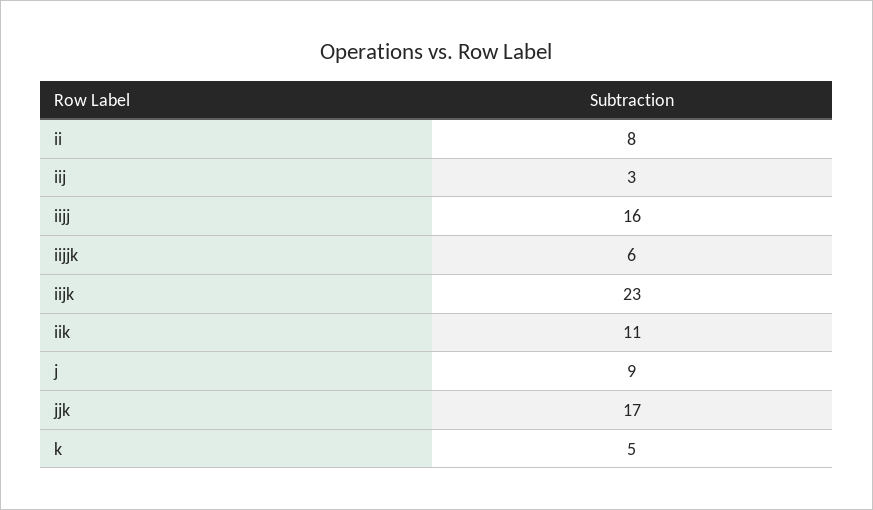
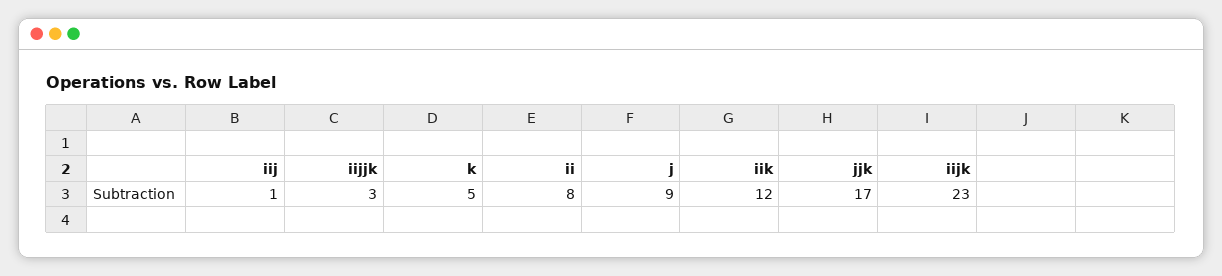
iij: 3 -> 1
iijj: 16 -> none
iijjk: 6 -> 3
iik: 11 -> 12

